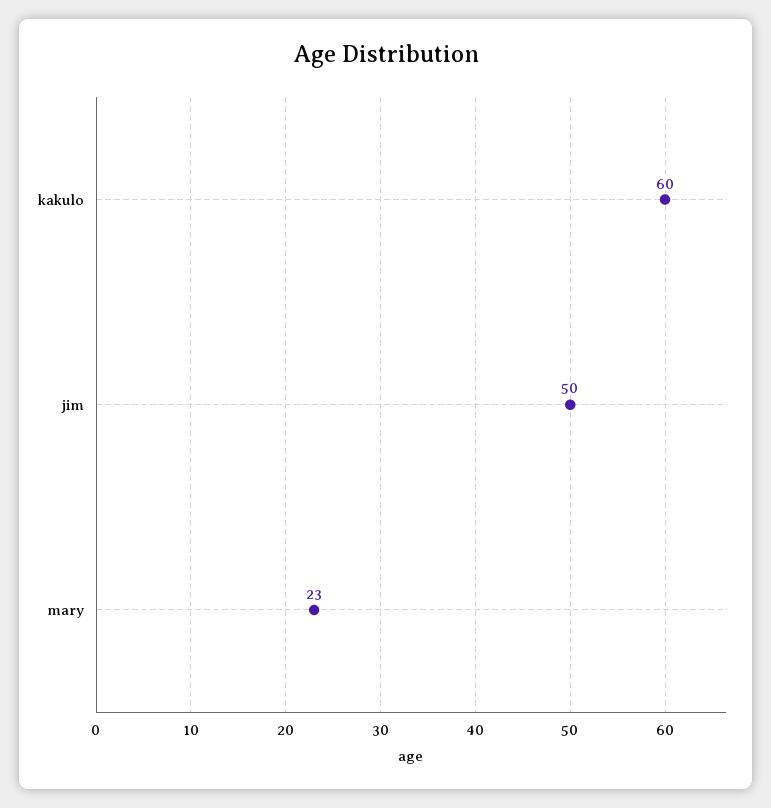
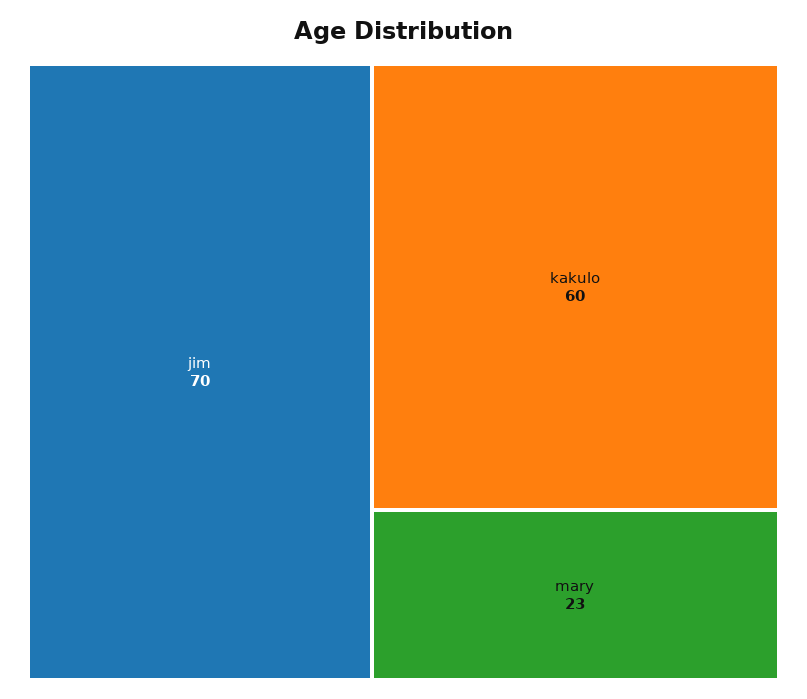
jim: 50 -> 70

